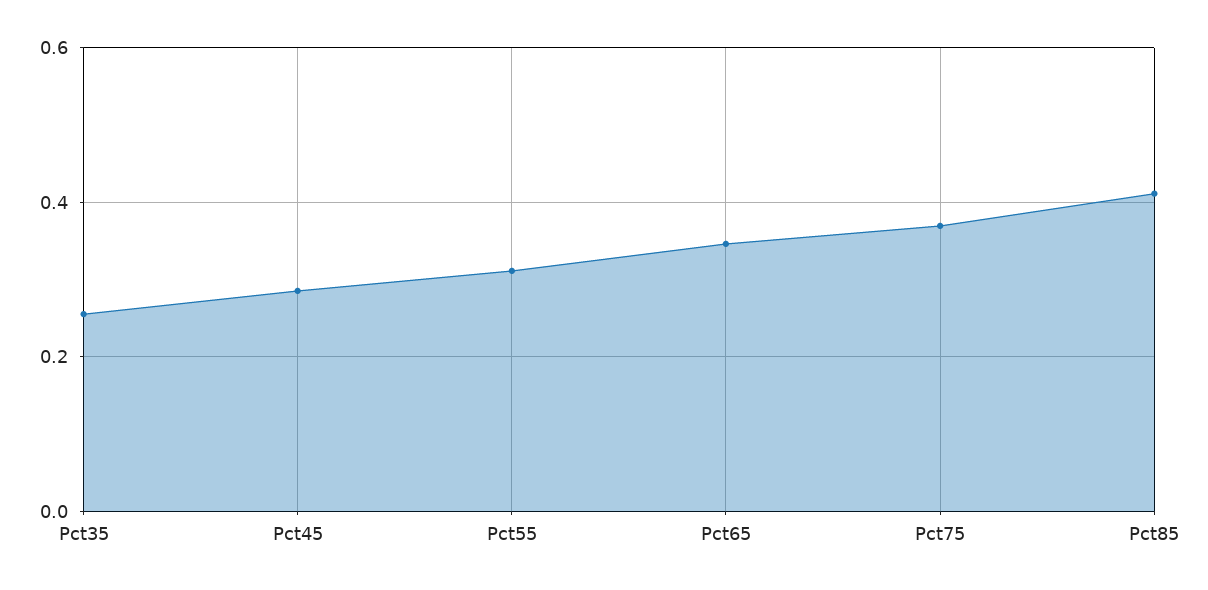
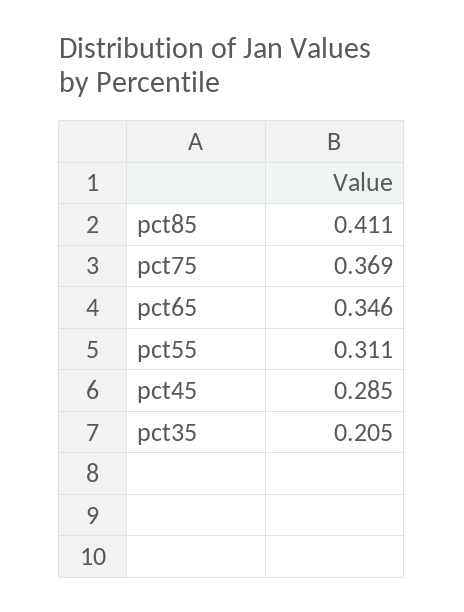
Pct35: 0.26 -> 0.205

